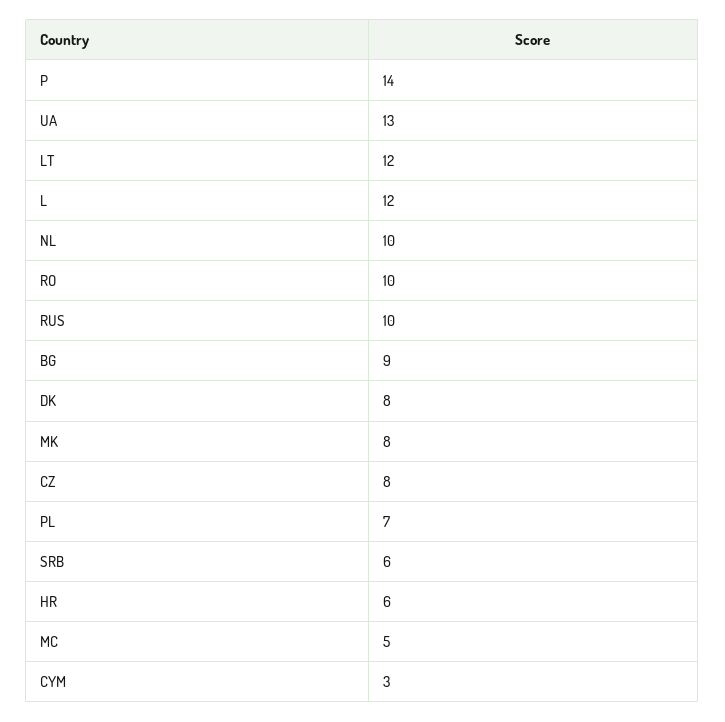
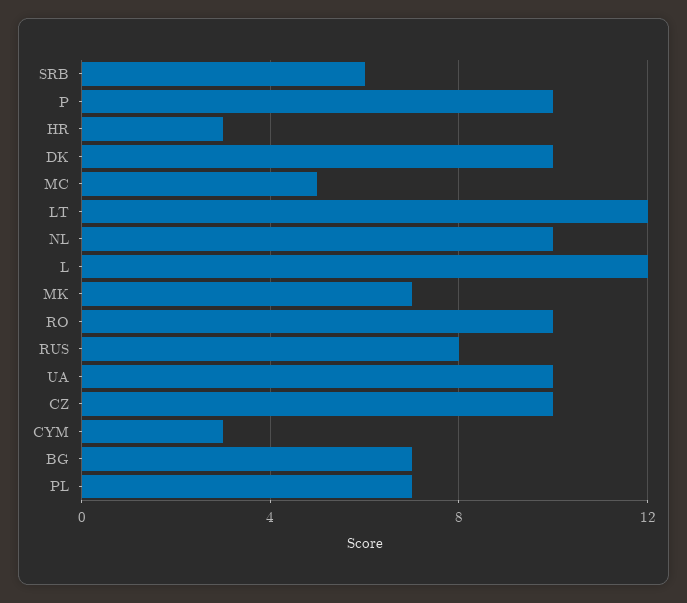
P: 14 -> 10
UA: 13 -> 10
RUS: 10 -> 8
BG: 9 -> 7
DK: 8 -> 10
MK: 8 -> 7
CZ: 8 -> 10
HR: 6 -> 3

